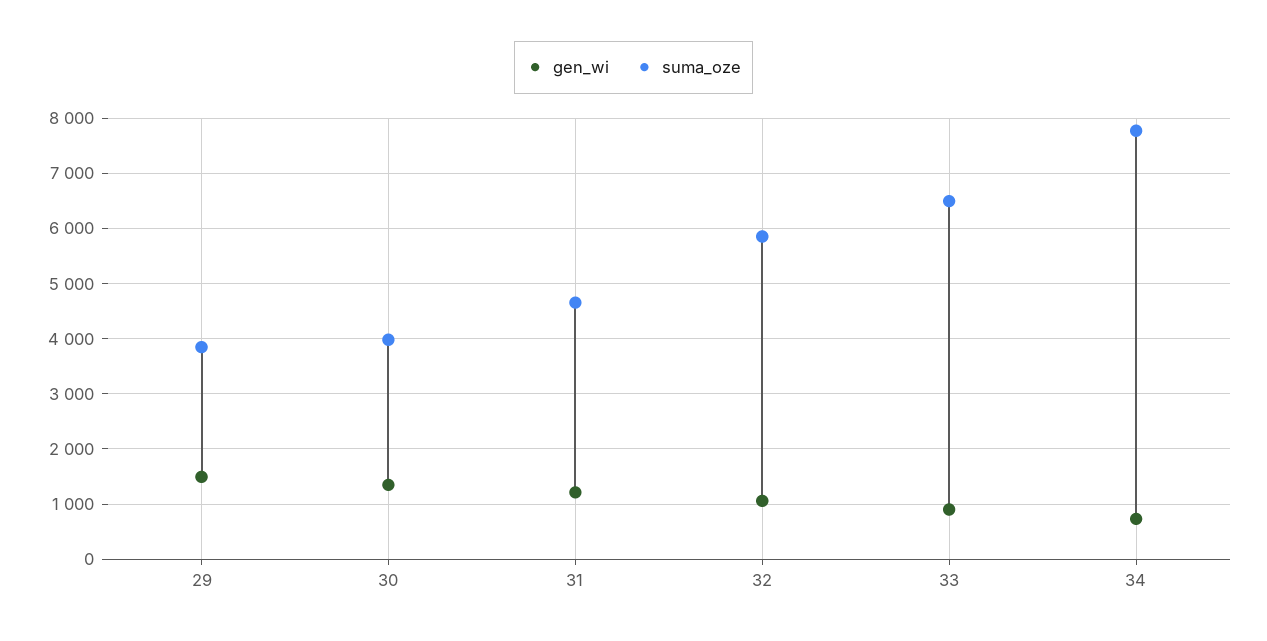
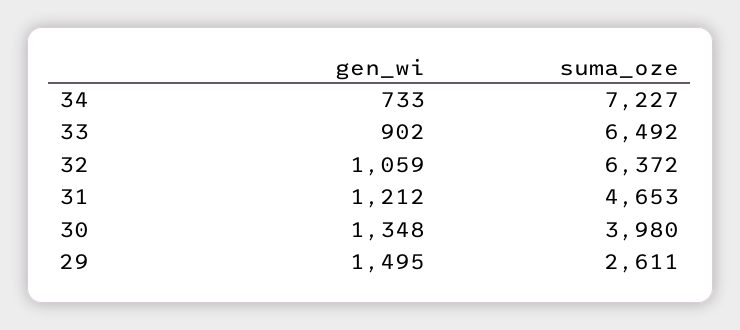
suma_oze, 29: 3800 -> 2611
suma_oze, 32: 5800 -> 6372
suma_oze, 34: 7800 -> 7227

